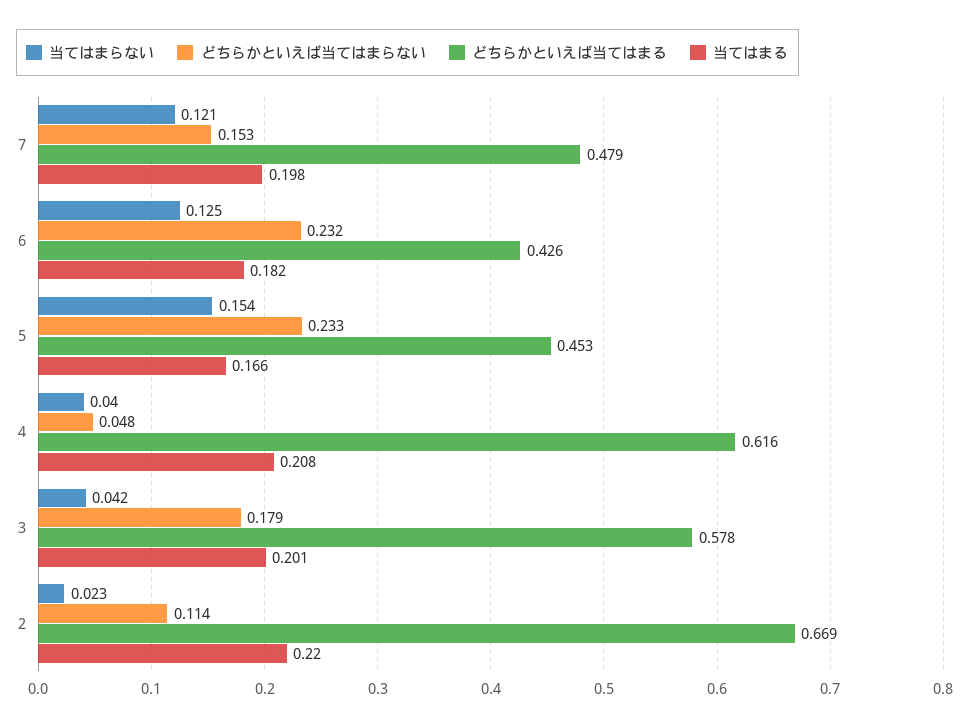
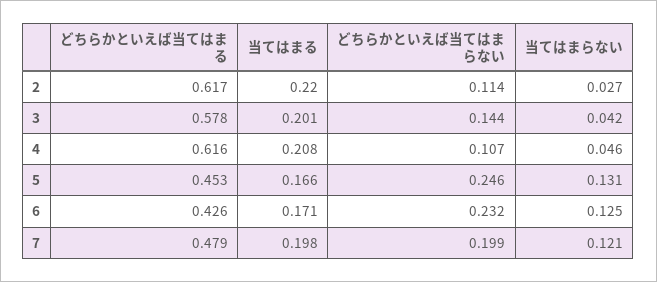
どちらかといえば当てはまらない, 7: 0.153 -> 0.199
当てはまる, 6: 0.182 -> 0.171
当てはまらない, 5: 0.154 -> 0.131
どちらかといえば当てはまらない, 5: 0.233 -> 0.246
当てはまらない, 4: 0.04 -> 0.046
どちらかといえば当てはまらない, 4: 0.048 -> 0.107
どちらかといえば当てはまらない, 3: 0.179 -> 0.144
当てはまらない, 2: 0.023 -> 0.027
どちらかといえば当てはまる, 2: 0.669 -> 0.617

